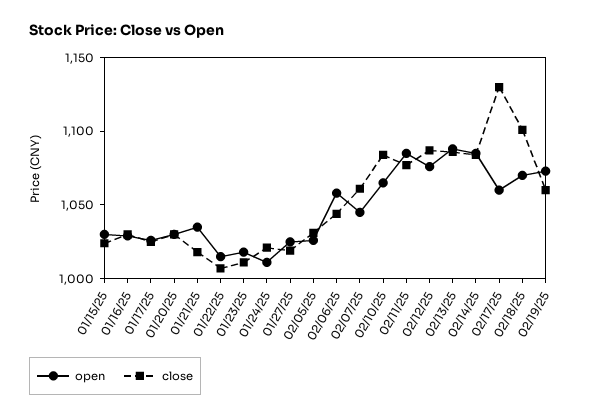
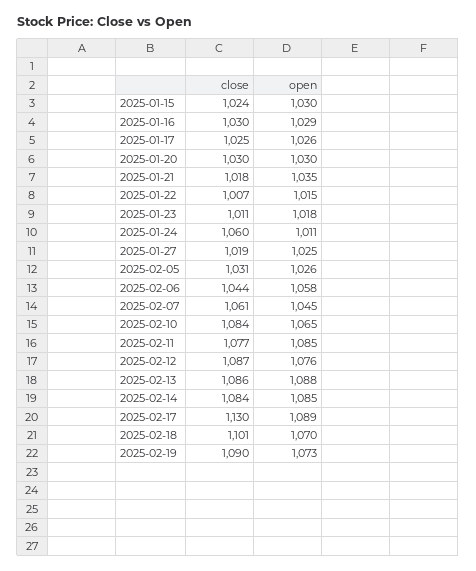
close, 01/24/25: 1020 -> 1060
open, 02/17/25: 1060 -> 1089
close, 02/19/25: 1060 -> 1090

